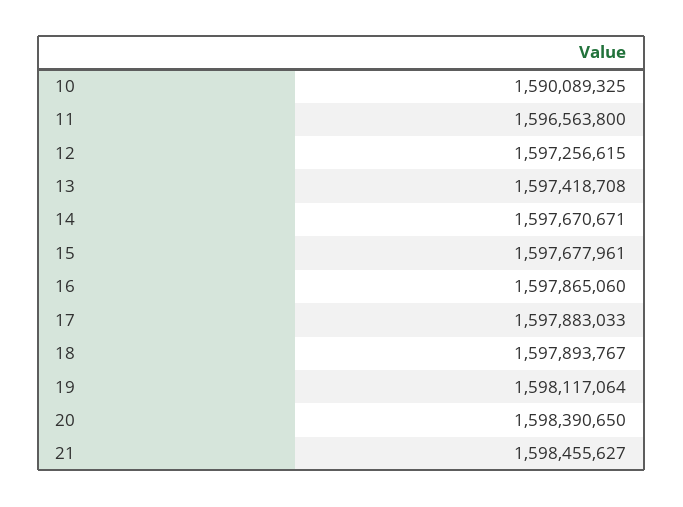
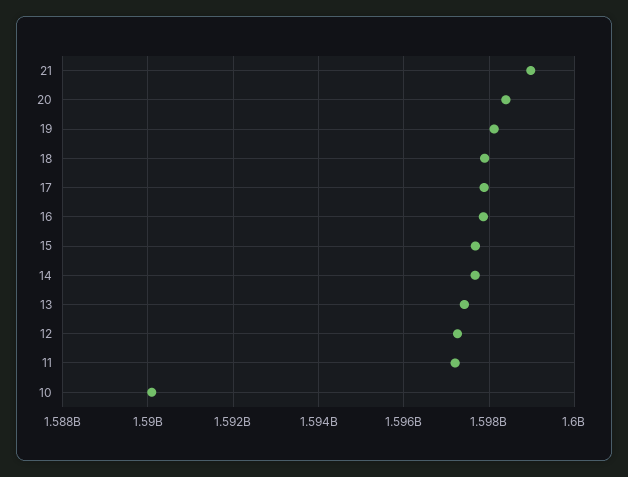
11: 1596563800 -> 1597200000
21: 1598455627 -> 1599000000

